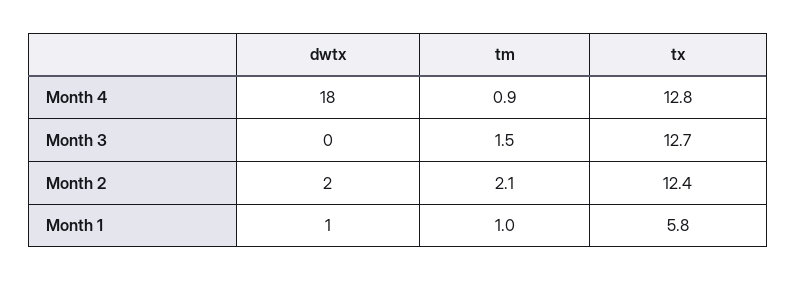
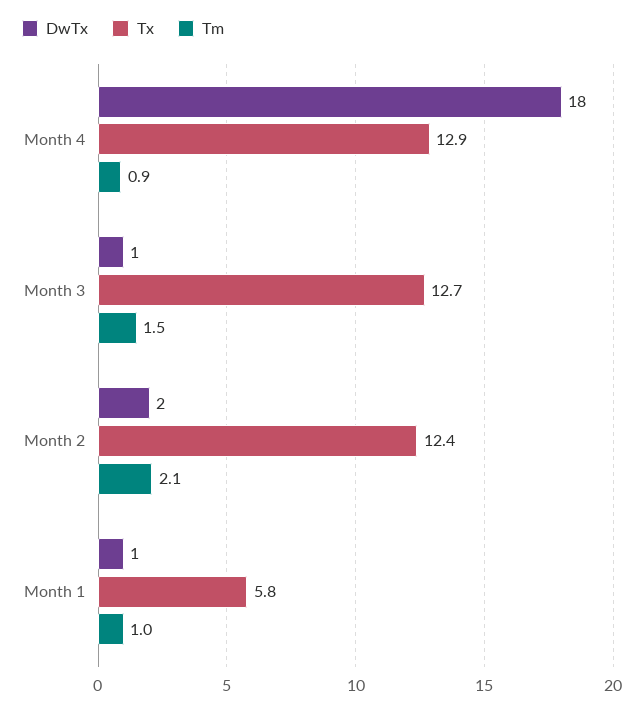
tx, Month 4: 12.8 -> 12.9
dwtx, Month 3: 0 -> 1

